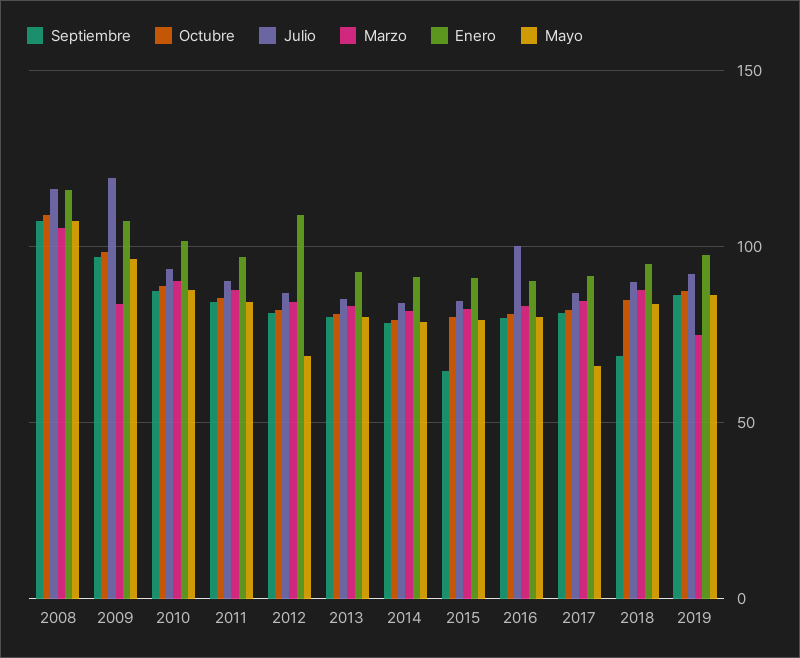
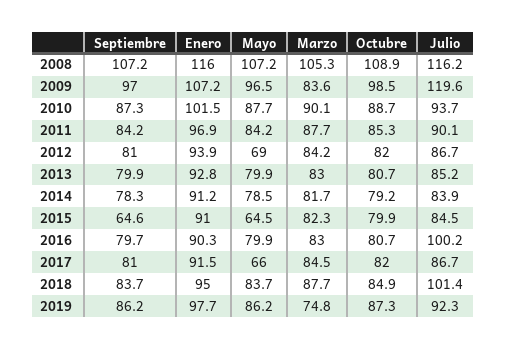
Enero, 2012: 110 -> 93.9
Mayo, 2015: 80 -> 64.5
Septiembre, 2018: 70 -> 83.7
Julio, 2018: 90 -> 101.4

